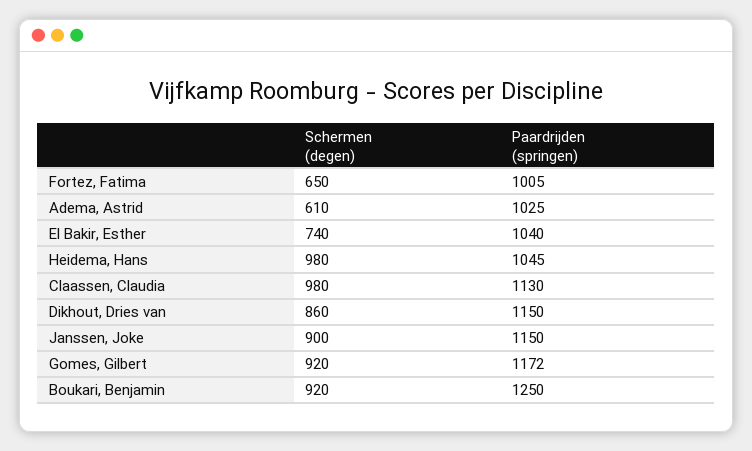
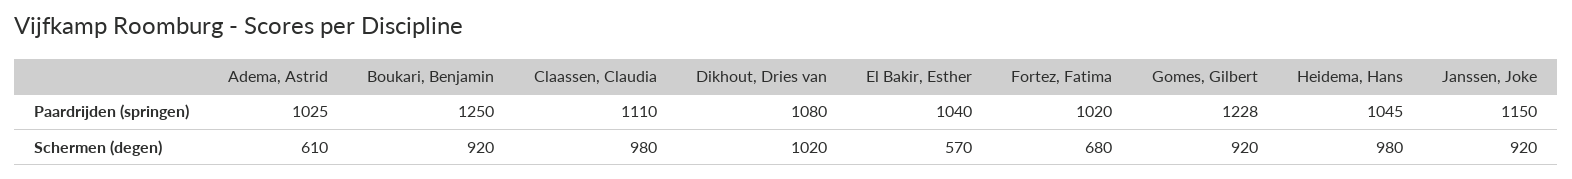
Schermen (degen), Fortez, Fatima: 650 -> 680
Paardrijden (springen), Fortez, Fatima: 1005 -> 1020
Schermen (degen), El Bakir, Esther: 740 -> 570
Paardrijden (springen), Claassen, Claudia: 1130 -> 1110
Schermen (degen), Dikhout, Dries van: 860 -> 1020
Paardrijden (springen), Dikhout, Dries van: 1150 -> 1080
Schermen (degen), Janssen, Joke: 900 -> 920
Paardrijden (springen), Gomes, Gilbert: 1172 -> 1228

